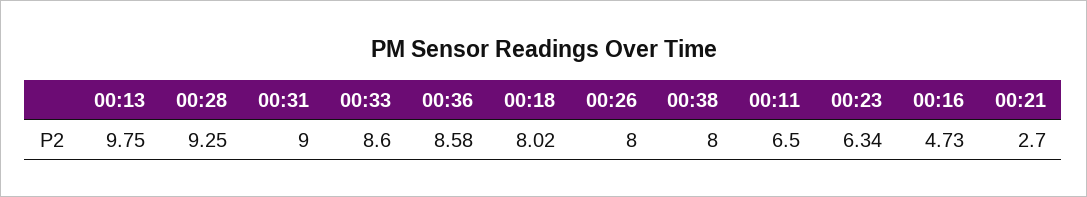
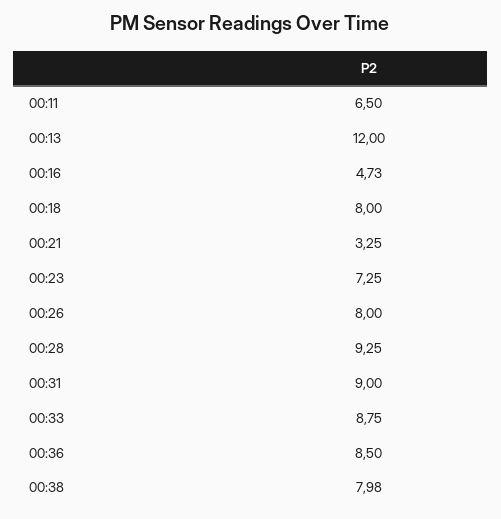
00:13: 9.75 -> 12
00:33: 8.6 -> 8.75
00:36: 8.58 -> 8.5
00:18: 8.02 -> 8
00:38: 8 -> 7.98
00:23: 6.34 -> 7.25
00:21: 2.7 -> 3.25

